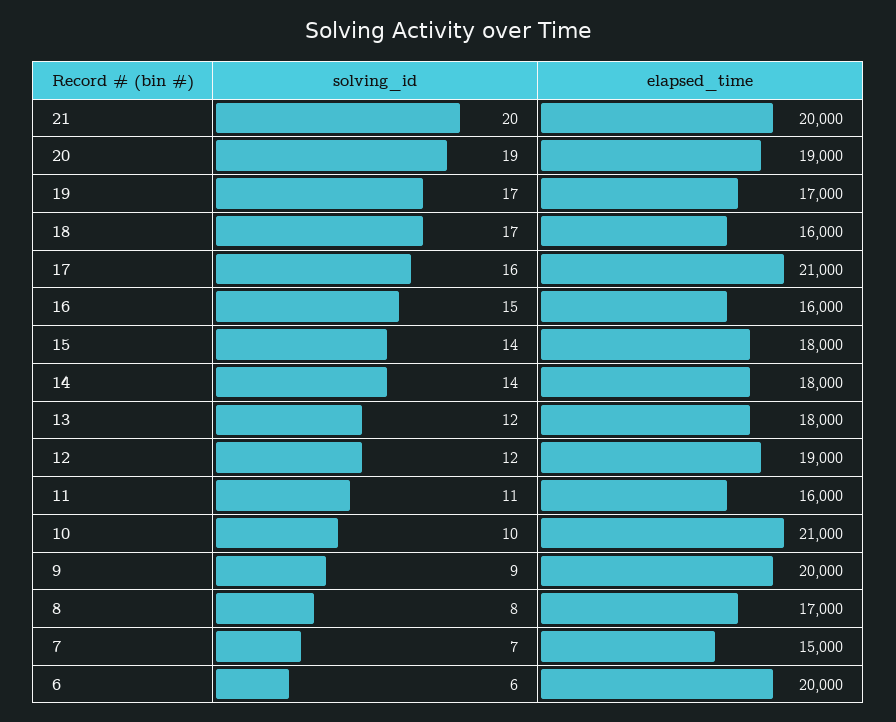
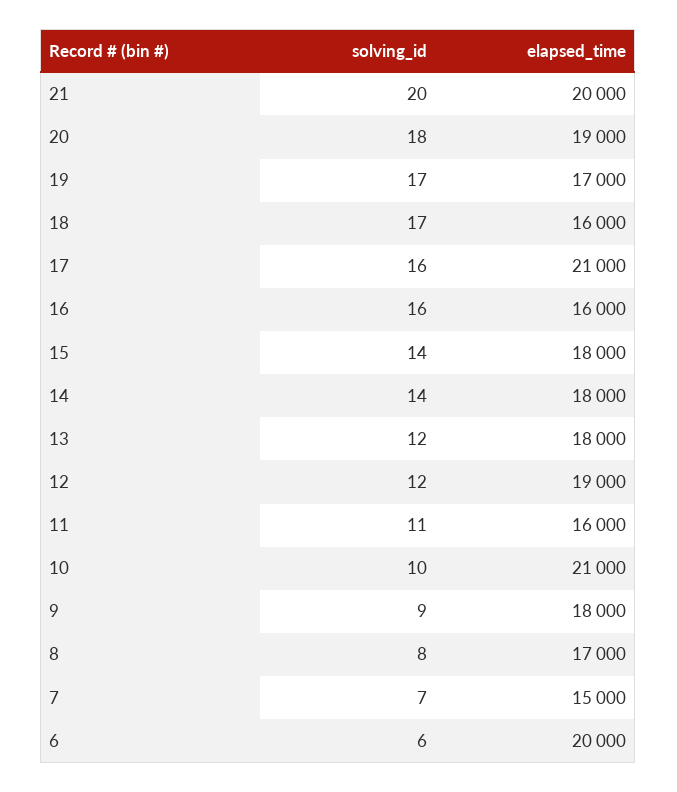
solving_id, 20: 19 -> 18
solving_id, 16: 15 -> 16
elapsed_time, 9: 20000 -> 18000

